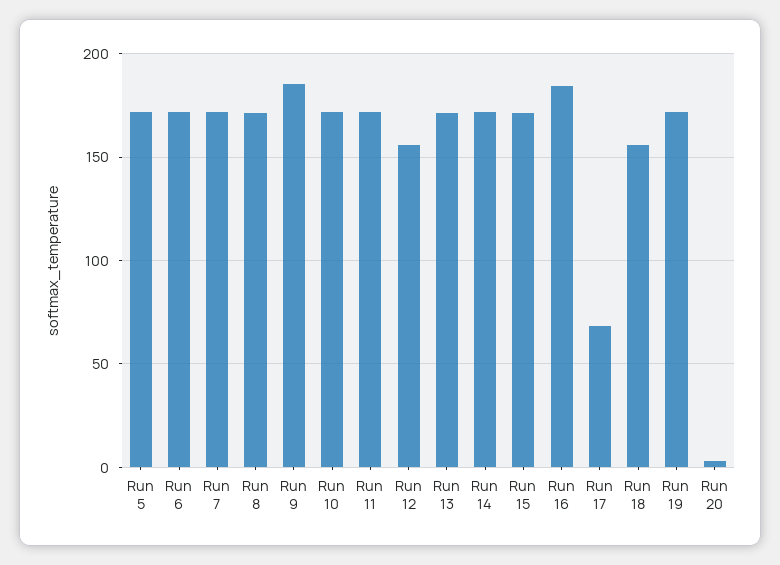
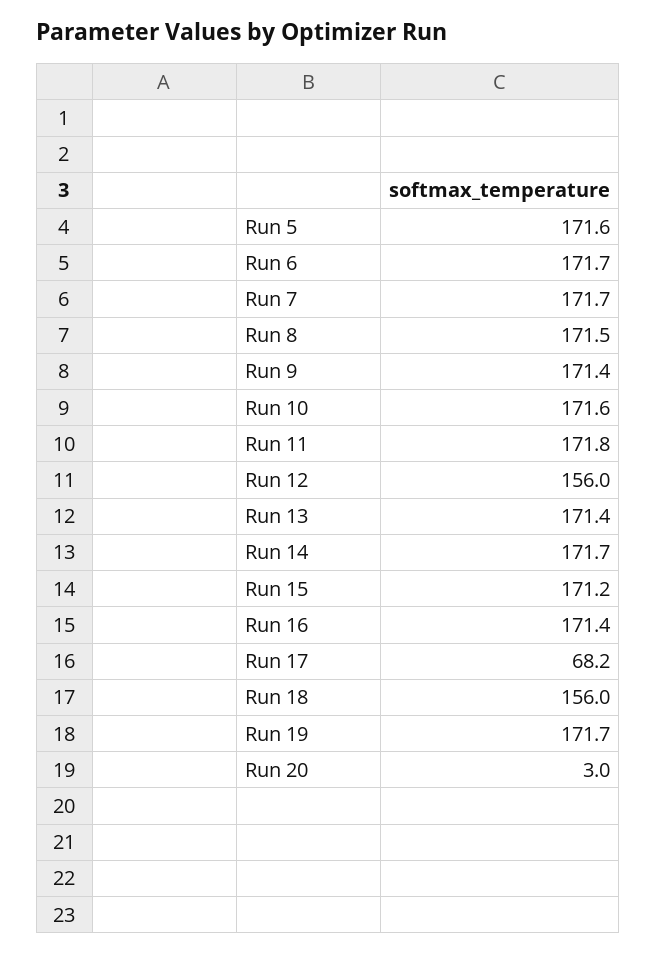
Run 9: 185 -> 171.4
Run 16: 185 -> 171.4

